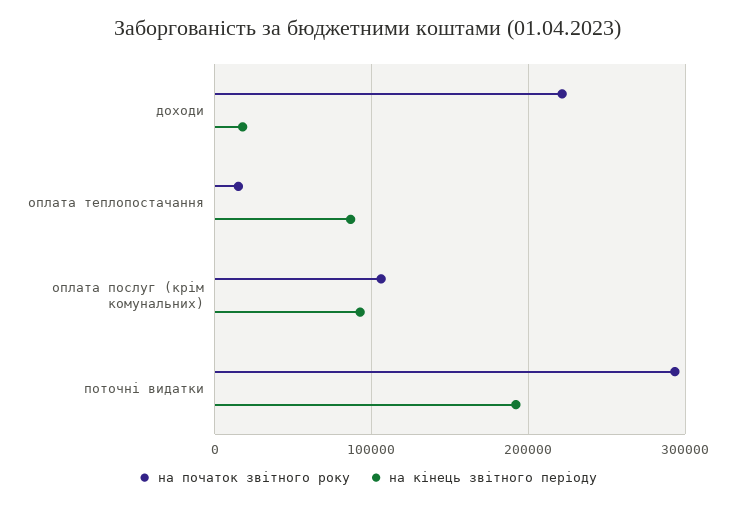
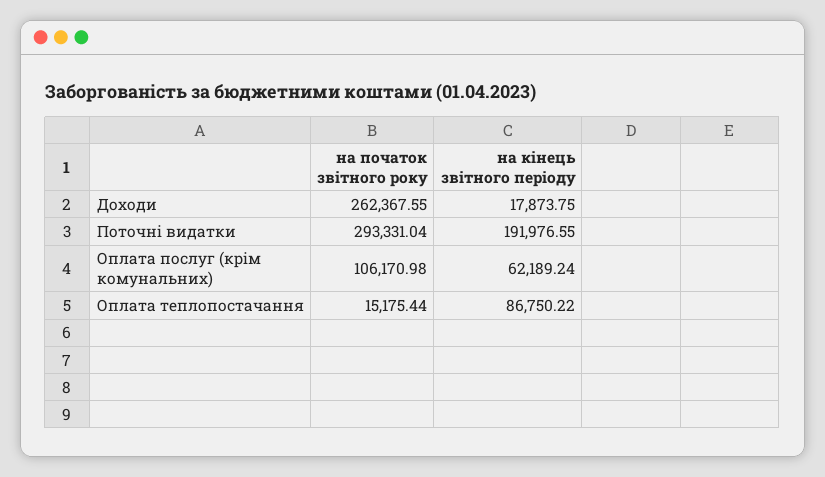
на початок звітного року, доходи: 220000 -> 262367.55
на кінець звітного періоду, оплата послуг (крім комунальних): 90000 -> 62189.24

